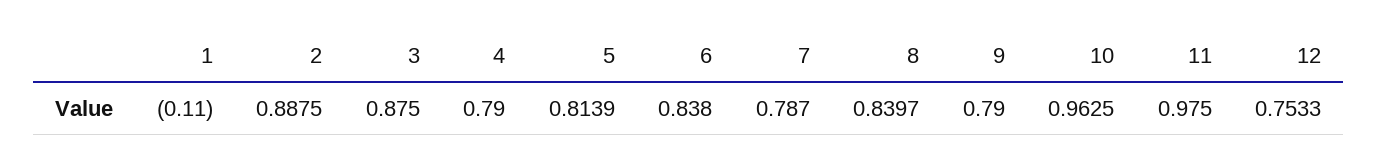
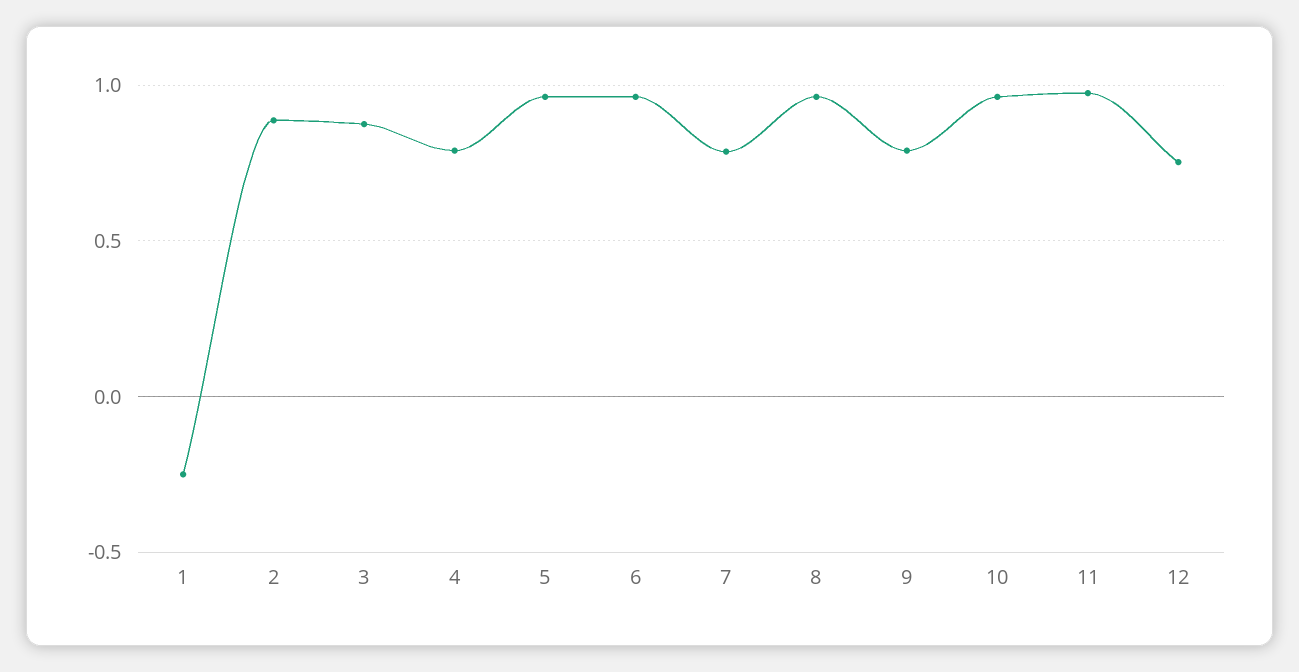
1: -0.11 -> -0.25
5: 0.8139 -> 0.95
6: 0.838 -> 0.95
8: 0.8397 -> 0.95

